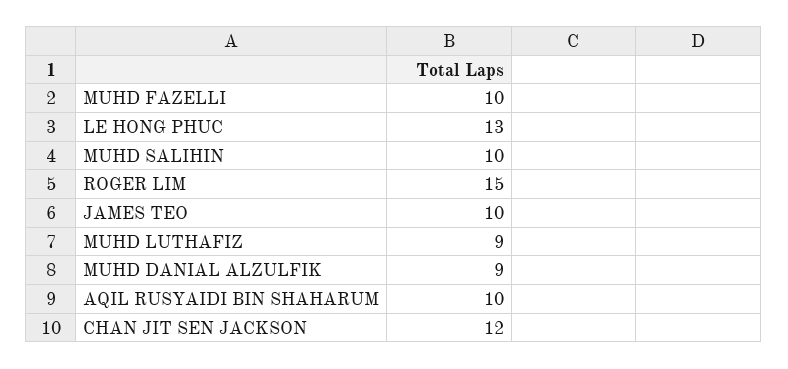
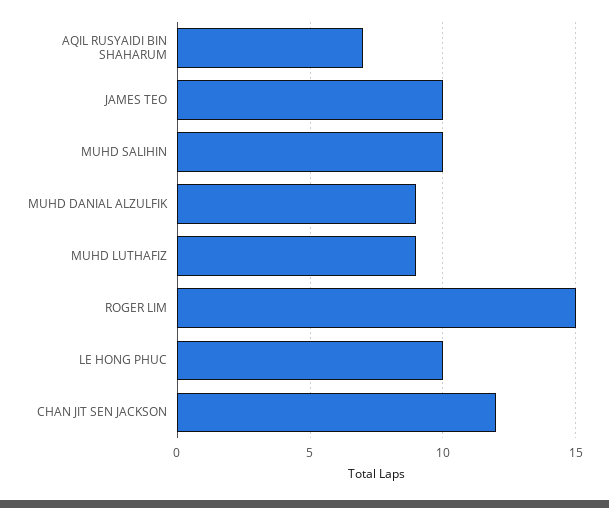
MUHD FAZELLI: 10 -> none
LE HONG PHUC: 13 -> 10
AQIL RUSYAIDI BIN SHAHARUM: 10 -> 7

